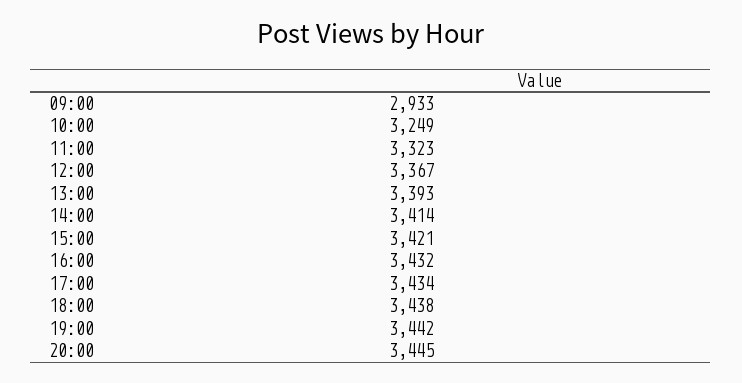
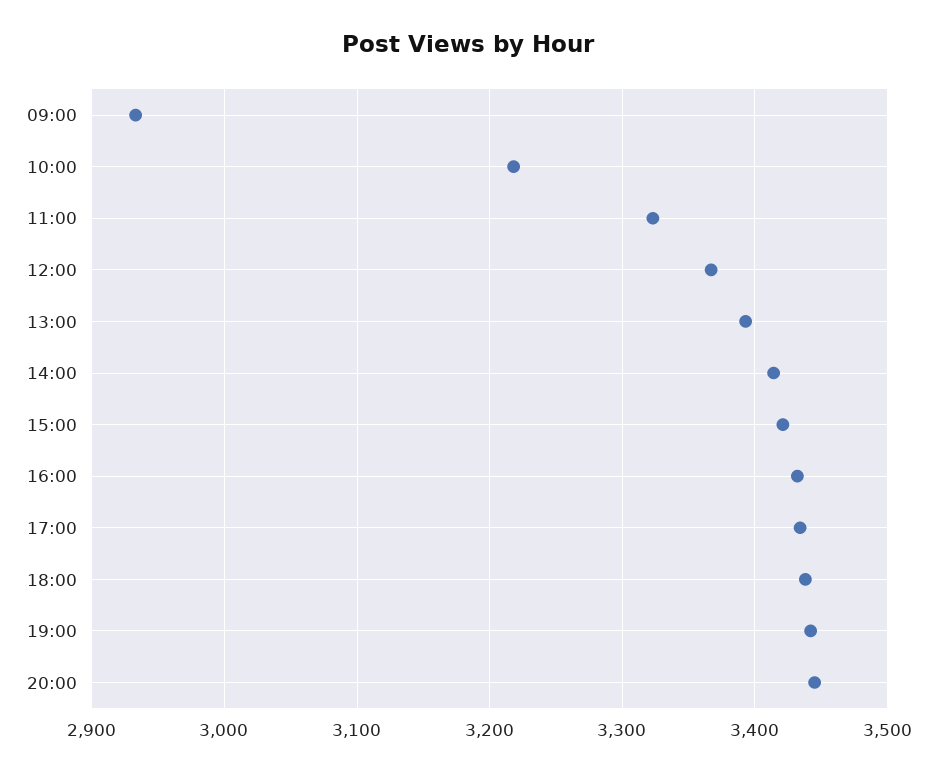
10:00: 3249 -> 3220

